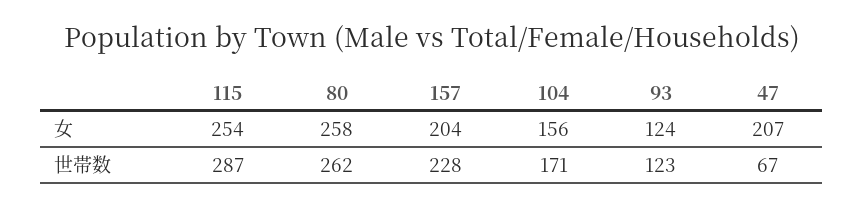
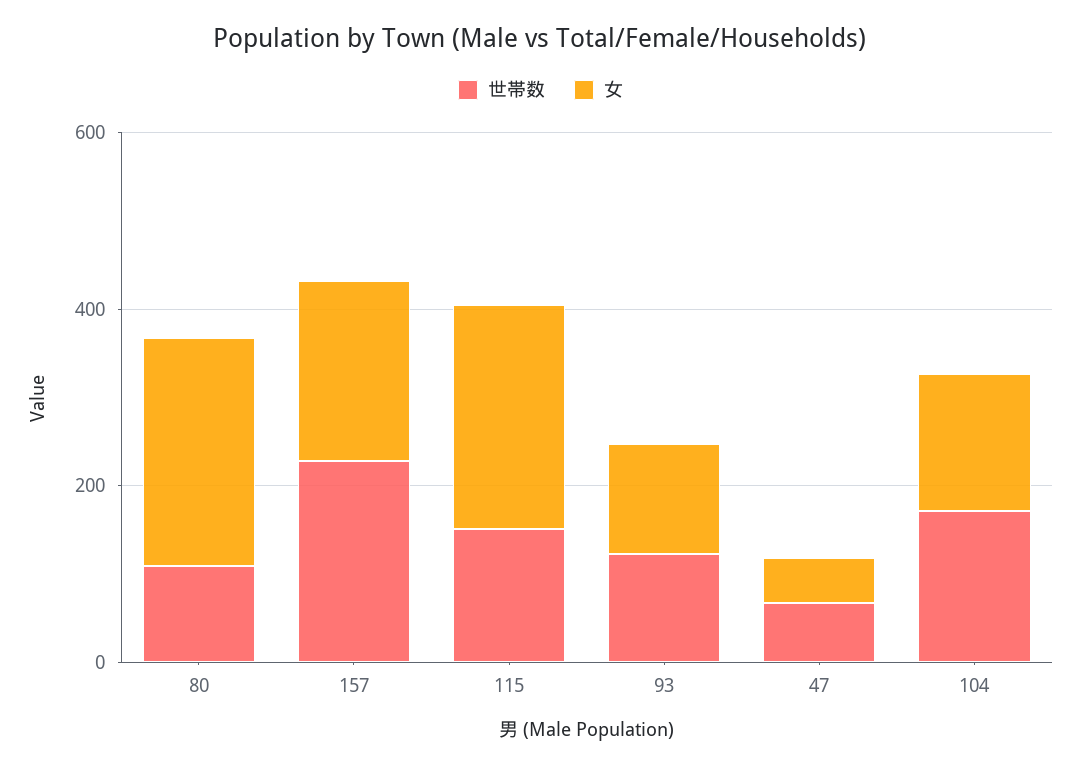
女, 47: 207 -> 50
世帯数, 115: 287 -> 150
世帯数, 80: 262 -> 100

